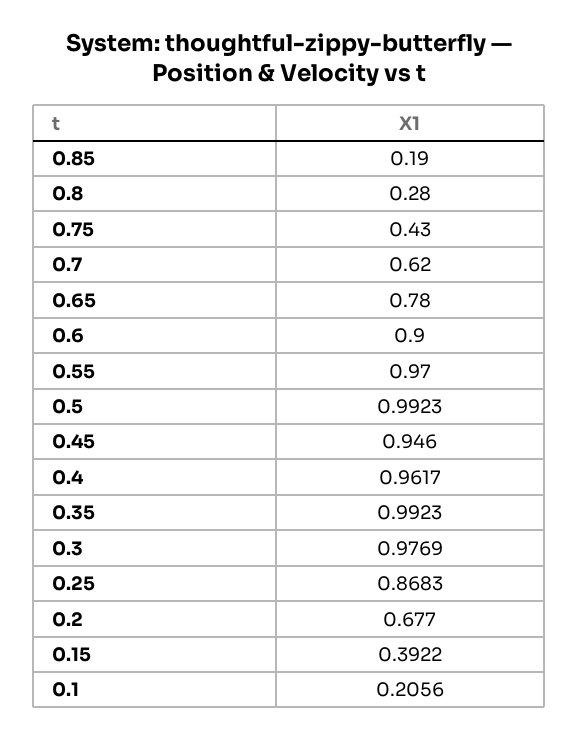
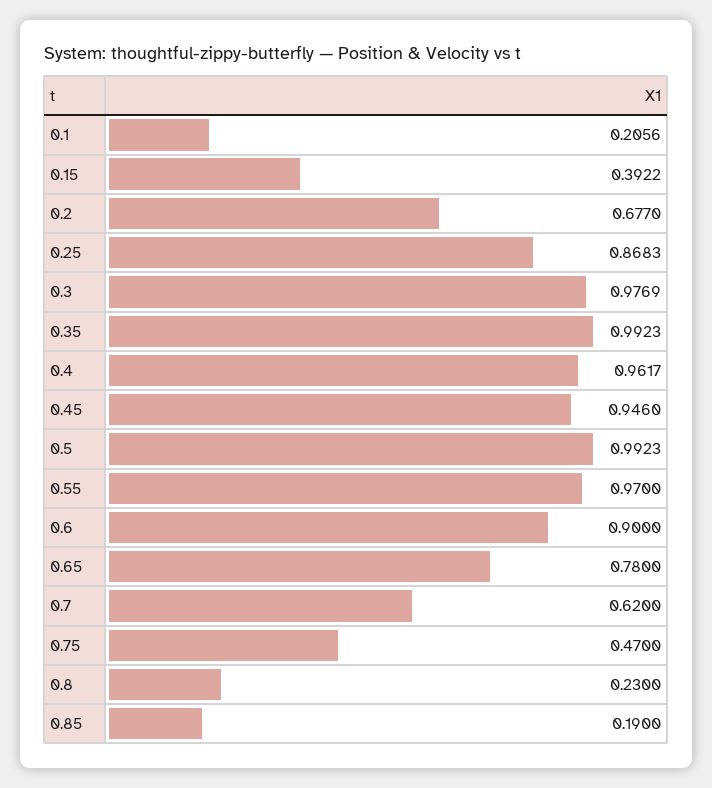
0.8: 0.28 -> 0.23
0.75: 0.43 -> 0.47

